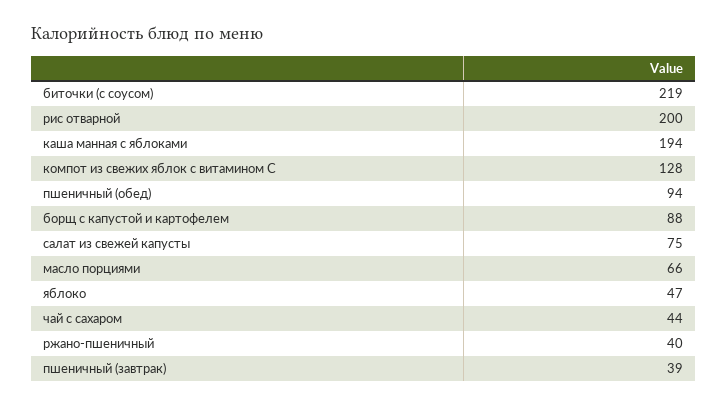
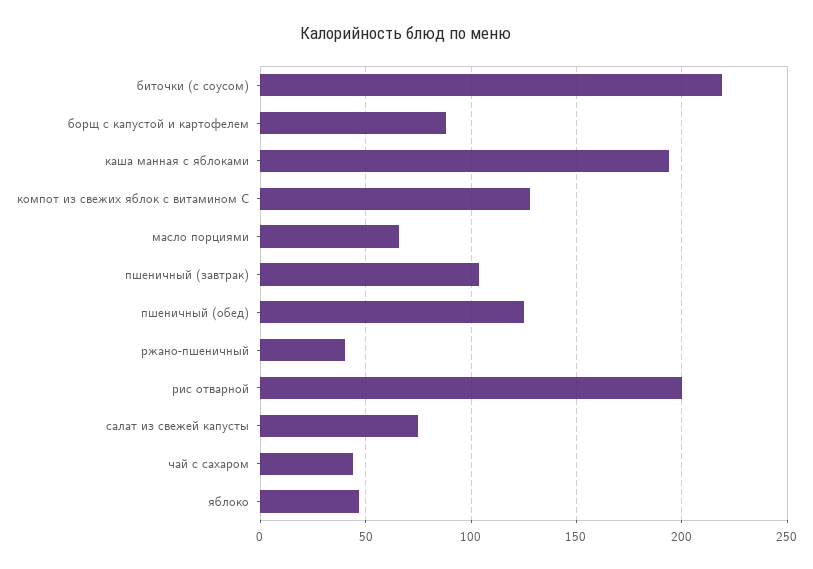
пшеничный (обед): 94 -> 125
пшеничный (завтрак): 39 -> 105

